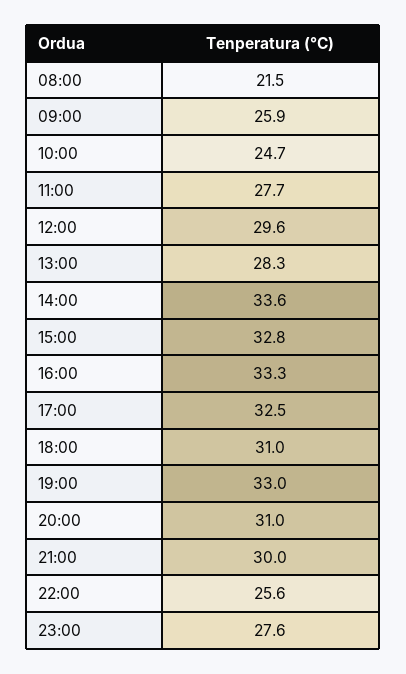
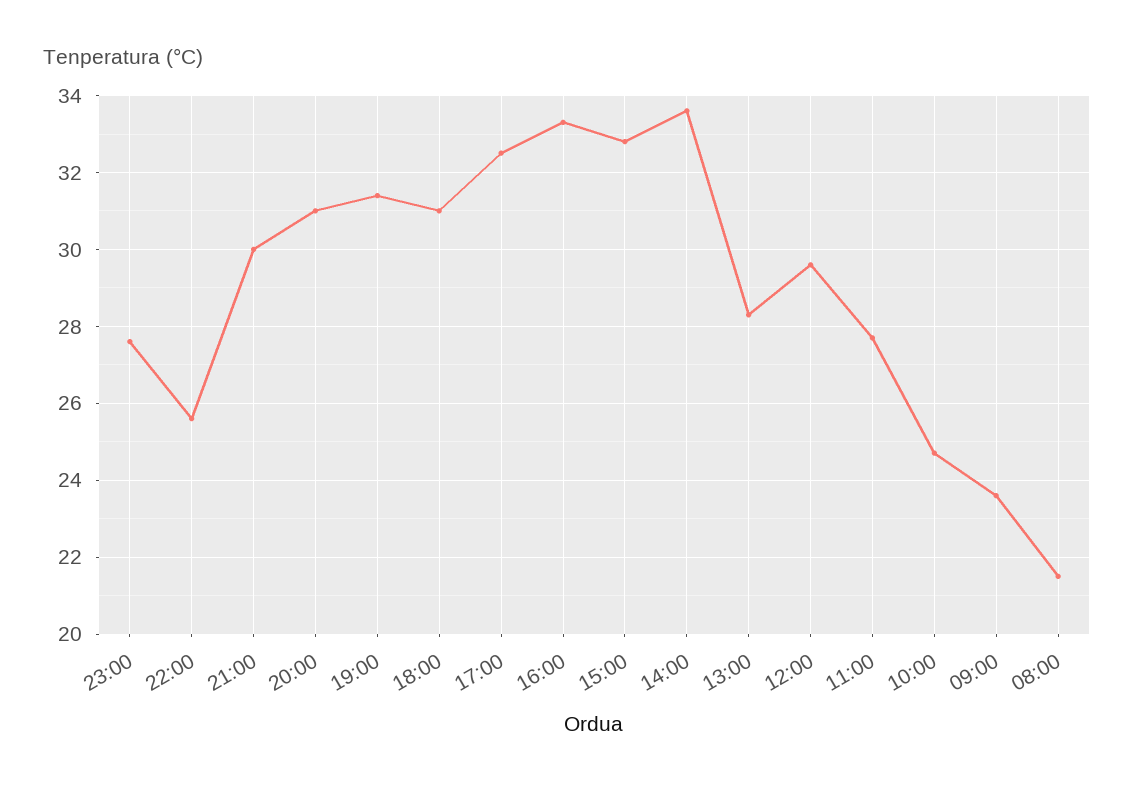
09:00: 25.9 -> 23.5
19:00: 33 -> 31.5

